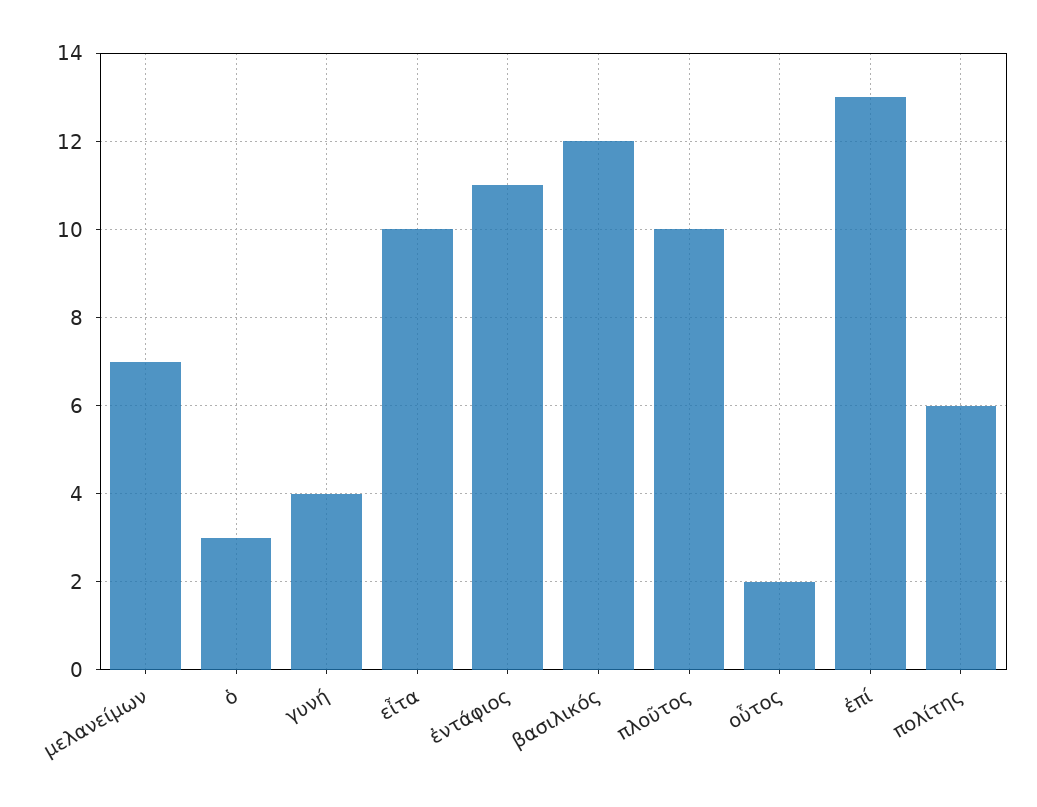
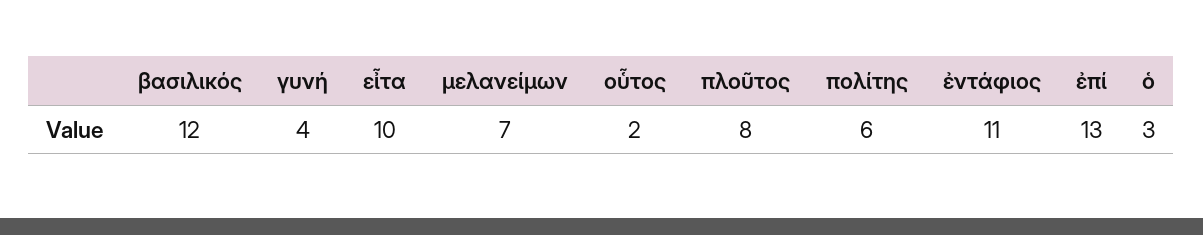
πλοῦτος: 10 -> 8

